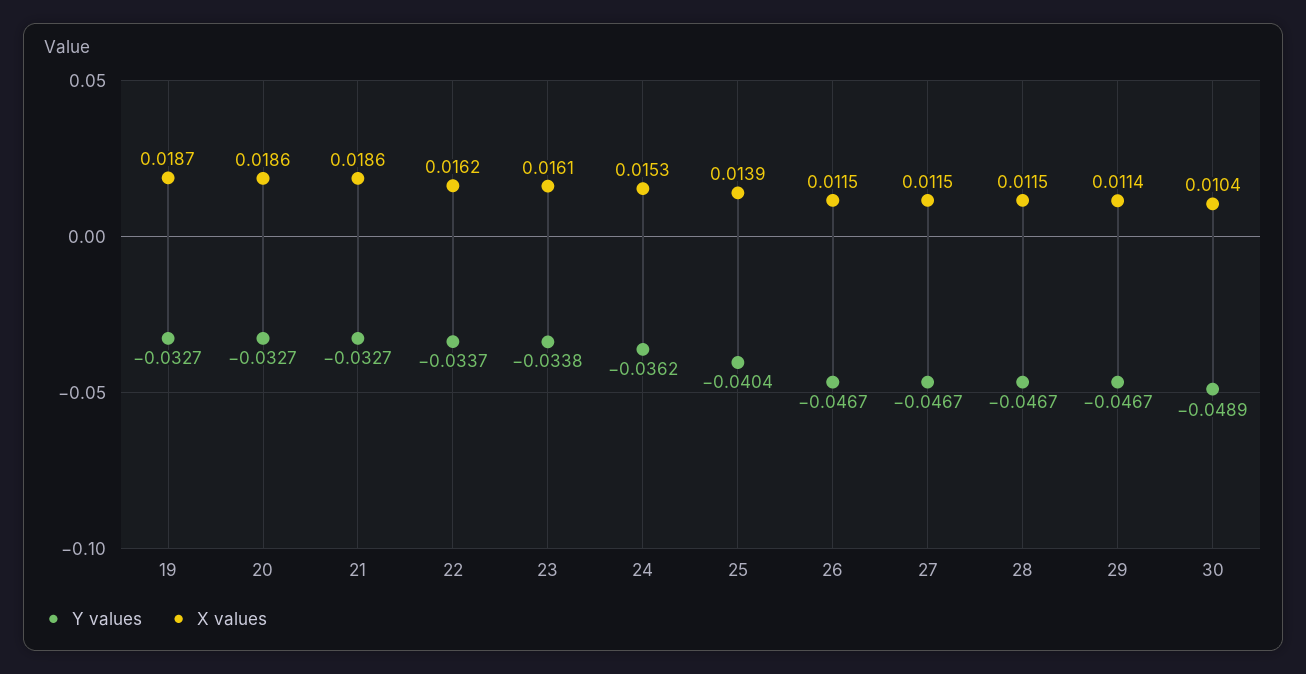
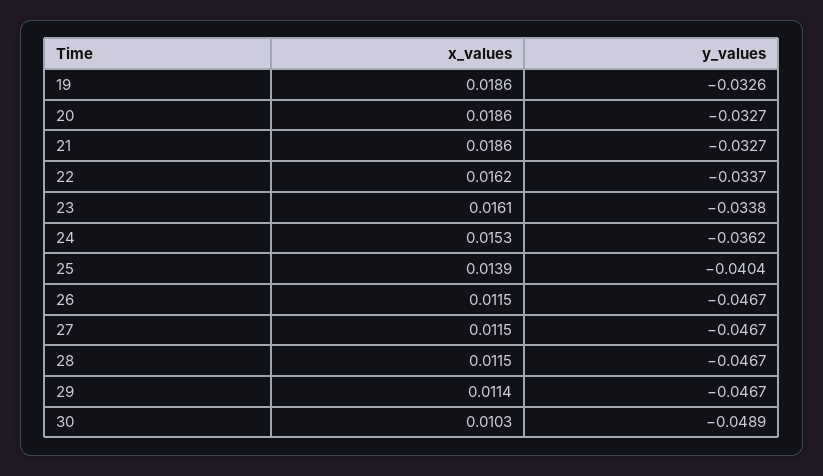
Y values, 19: -0.0327 -> -0.0326
X values, 19: 0.0187 -> 0.0186
X values, 30: 0.0104 -> 0.0103

